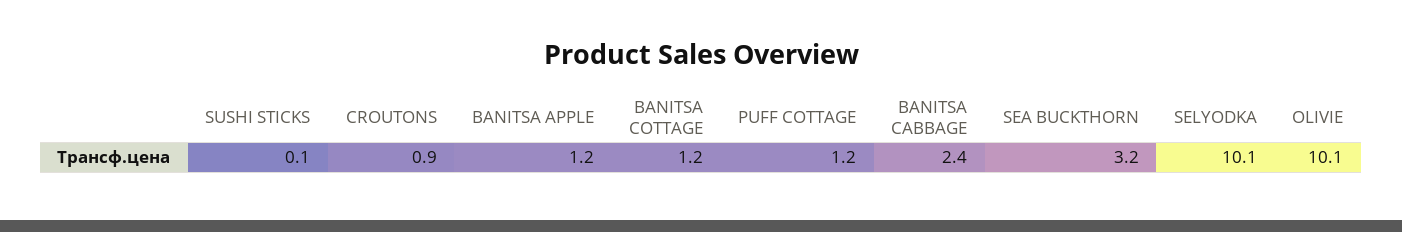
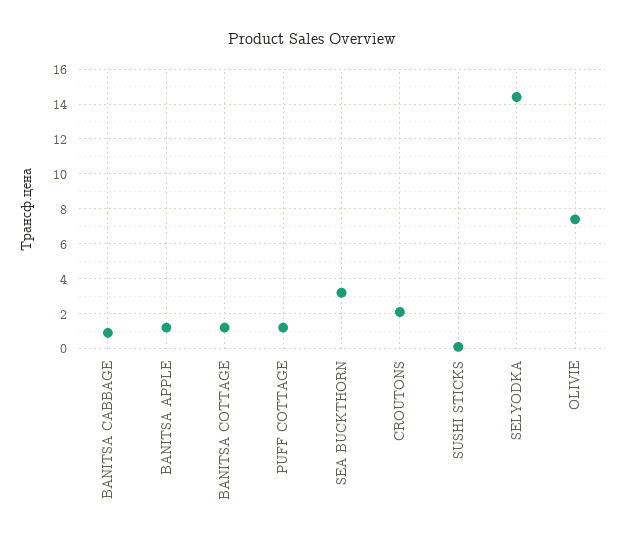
CROUTONS: 0.9 -> 2
BANITSA CABBAGE: 2.4 -> 1
SELYODKA: 10.1 -> 14.5
OLIVIE: 10.1 -> 7.5

